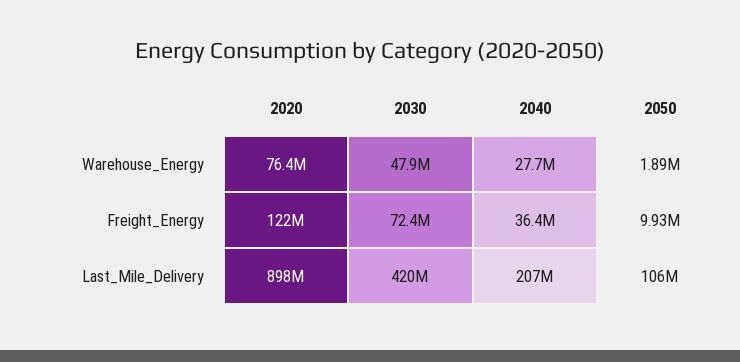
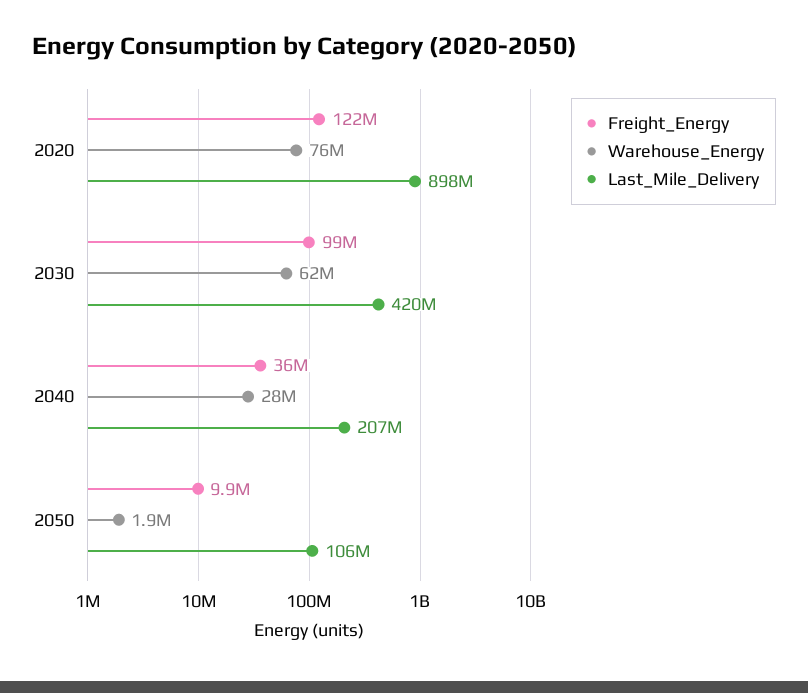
Warehouse_Energy, 2030: 47900000 -> 62000000
Freight_Energy, 2030: 72400000 -> 99000000

